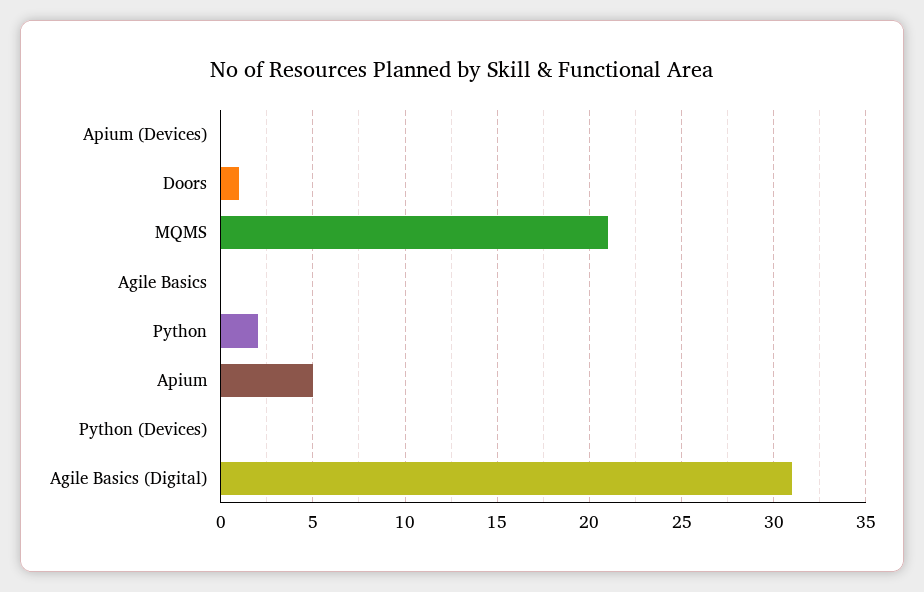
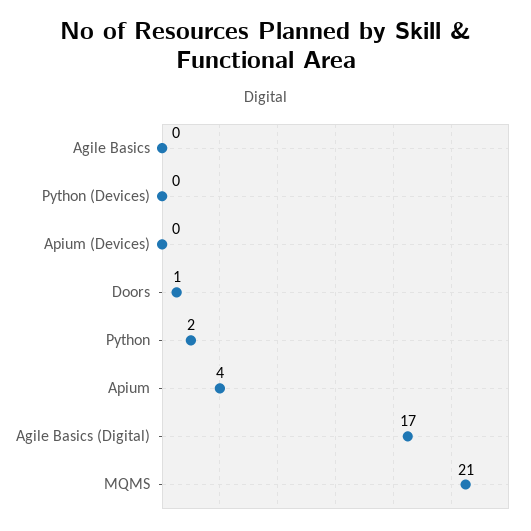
Apium: 5 -> 4
Agile Basics (Digital): 31 -> 17

